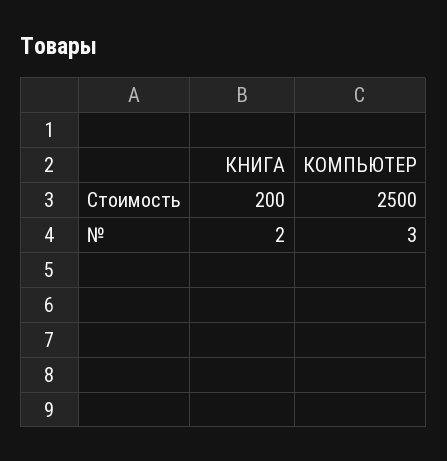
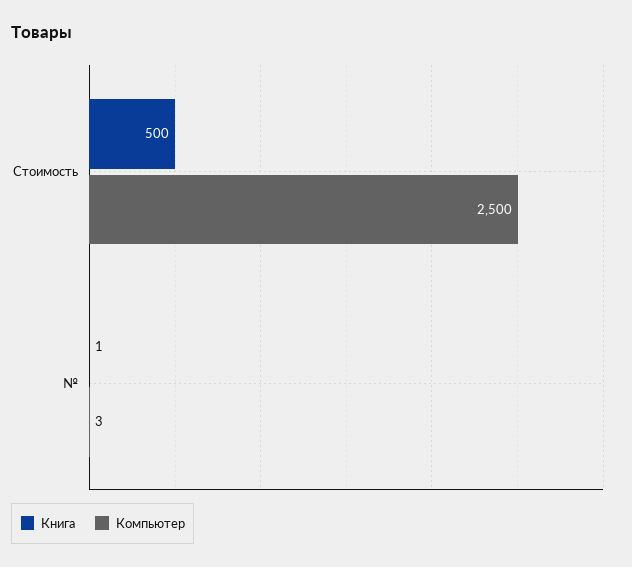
КНИГА, Стоимость: 200 -> 500
КНИГА, №: 2 -> 1

